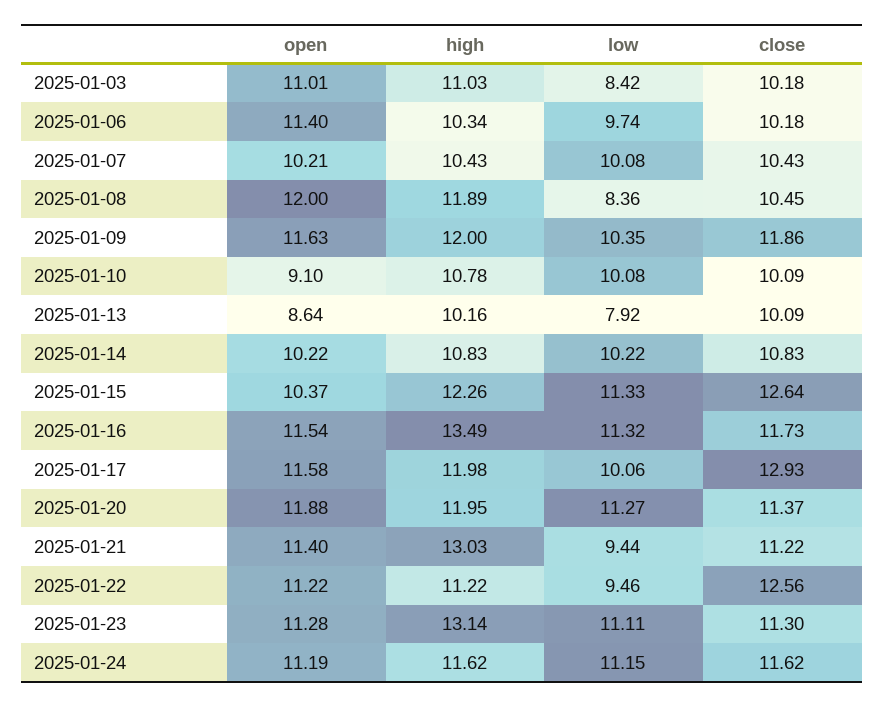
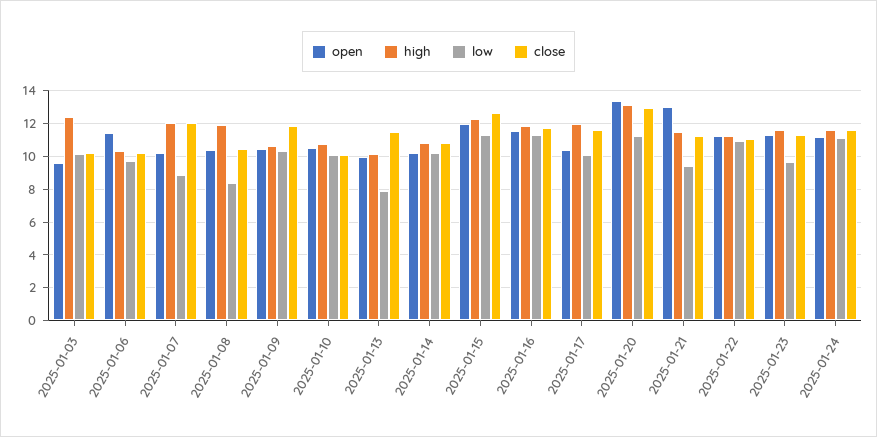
open, 2025-01-03: 11.01 -> 9.5
high, 2025-01-03: 11.03 -> 12.5
low, 2025-01-03: 8.42 -> 10
high, 2025-01-07: 10.43 -> 12
low, 2025-01-07: 10.08 -> 9
close, 2025-01-07: 10.43 -> 12
open, 2025-01-08: 12 -> 10.5
open, 2025-01-09: 11.63 -> 10.5
high, 2025-01-09: 12 -> 10.5
open, 2025-01-10: 9.1 -> 10.5
open, 2025-01-13: 8.64 -> 10
close, 2025-01-13: 10.09 -> 11.5
open, 2025-01-15: 10.37 -> 12
high, 2025-01-16: 13.49 -> 12
open, 2025-01-17: 11.58 -> 10.5
close, 2025-01-17: 12.93 -> 11.5
open, 2025-01-20: 11.88 -> 13.5
high, 2025-01-20: 11.95 -> 13
close, 2025-01-20: 11.37 -> 13
open, 2025-01-21: 11.4 -> 13
high, 2025-01-21: 13.03 -> 11.5
low, 2025-01-22: 9.46 -> 11
close, 2025-01-22: 12.56 -> 11
high, 2025-01-23: 13.14 -> 11.5
low, 2025-01-23: 11.11 -> 9.5

